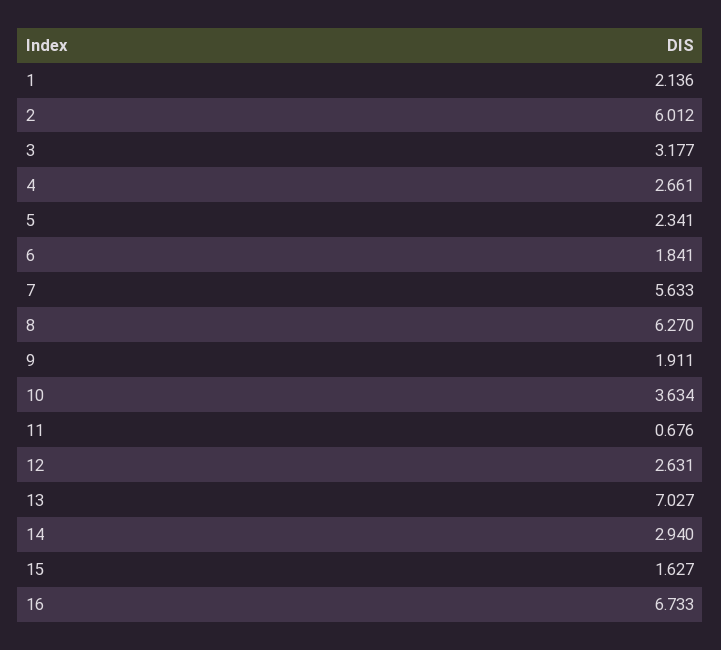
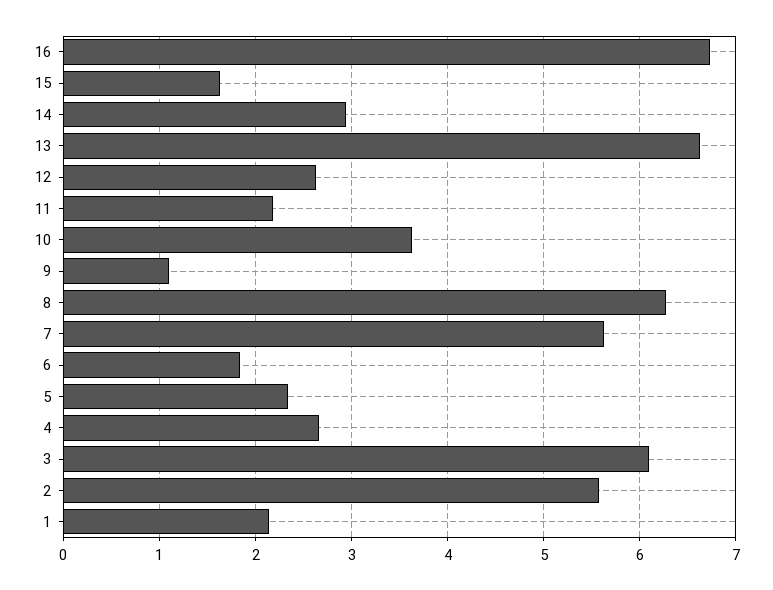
2: 6.012 -> 5.6
3: 3.177 -> 6.1
9: 1.911 -> 1.1
11: 0.676 -> 2.2
13: 7.027 -> 6.6

